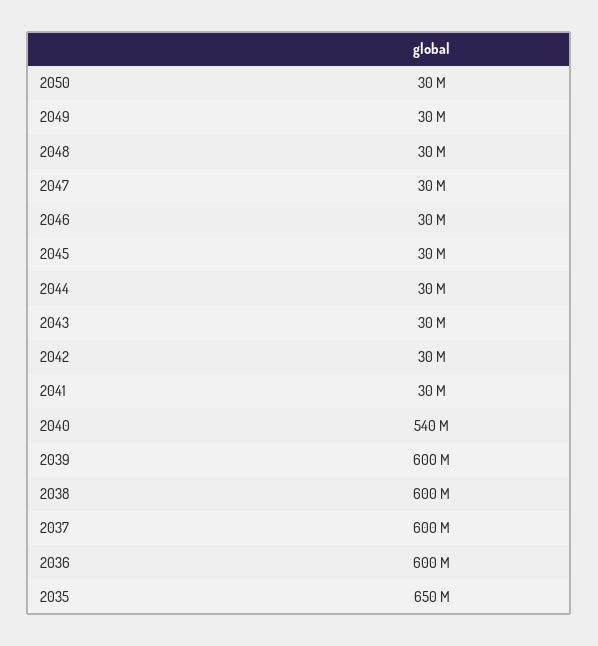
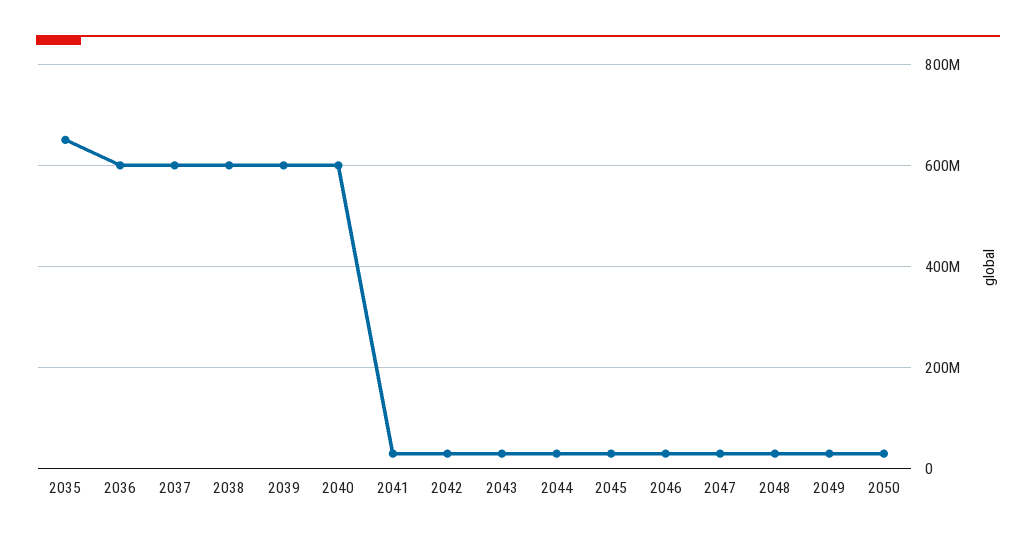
2040: 540000000 -> 600000000

